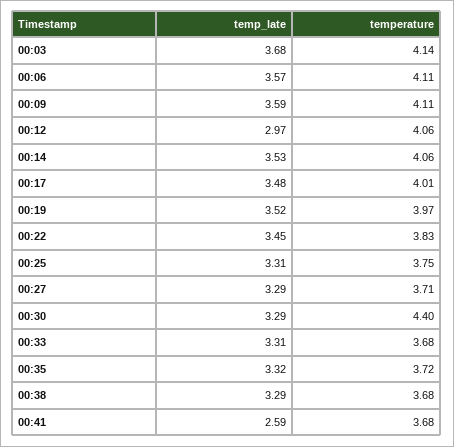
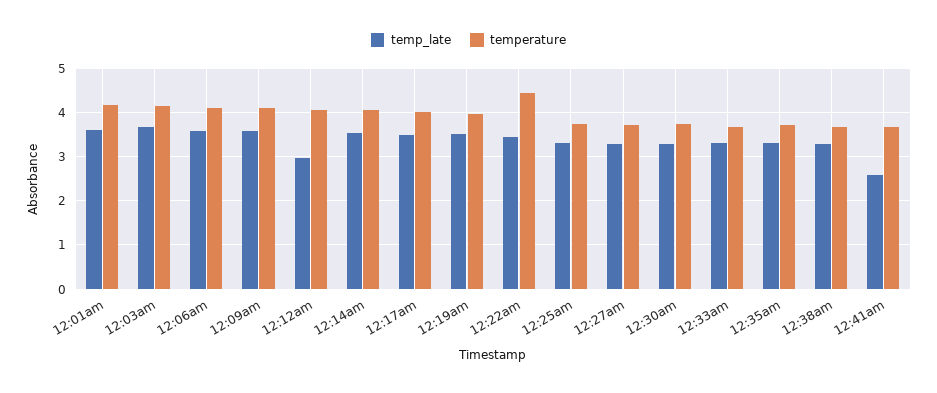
temperature, 00:22: 3.83 -> 4.4
temperature, 00:30: 4.4 -> 3.8
temp_late, 12:01am: none -> 3.6
temperature, 12:01am: none -> 4.2

